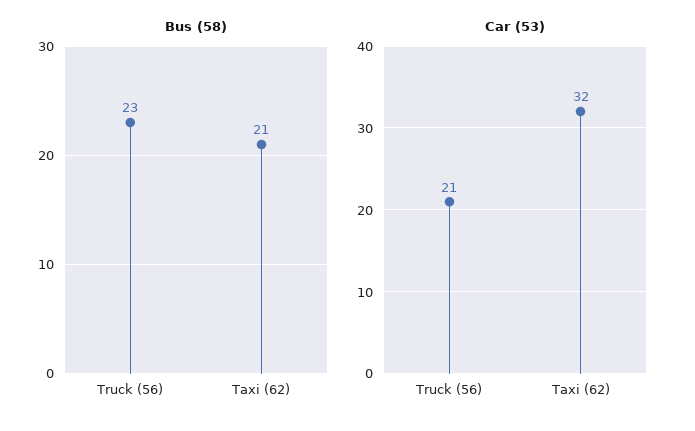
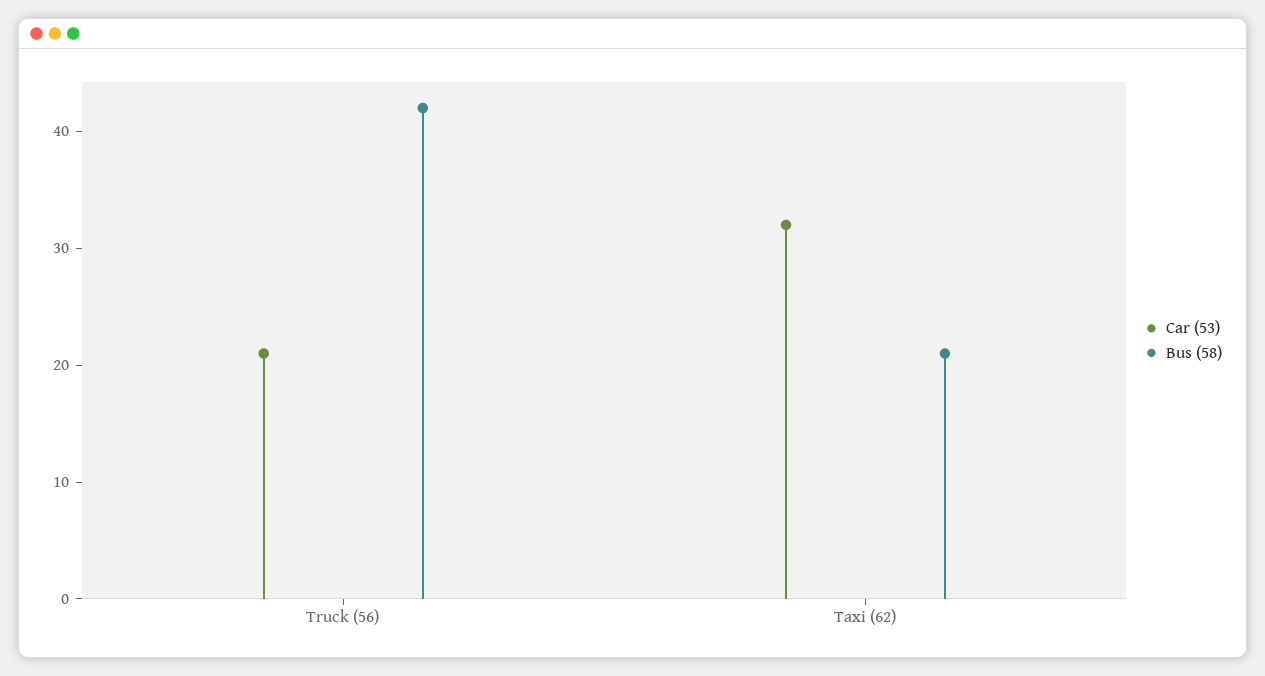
Bus (58), Truck (56): 23 -> 42

